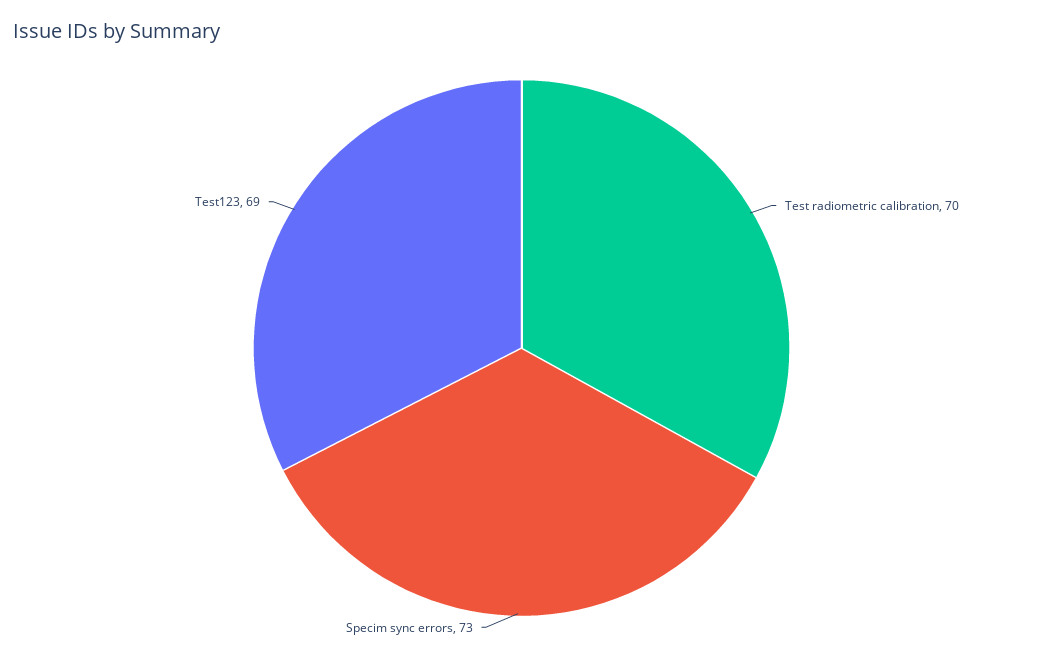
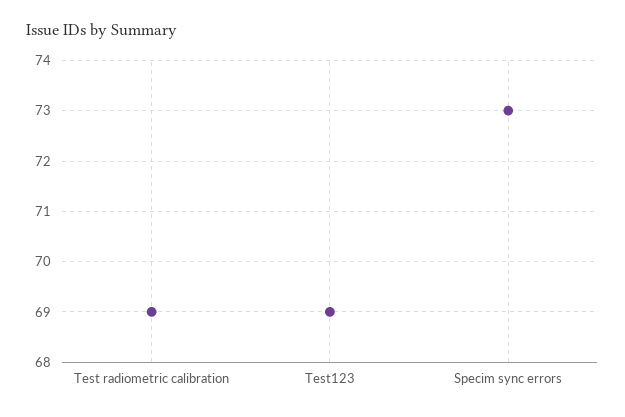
Test radiometric calibration: 70 -> 69

